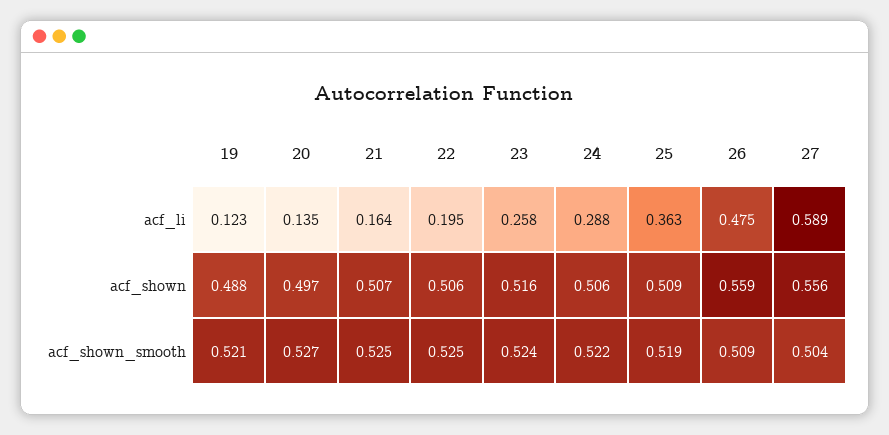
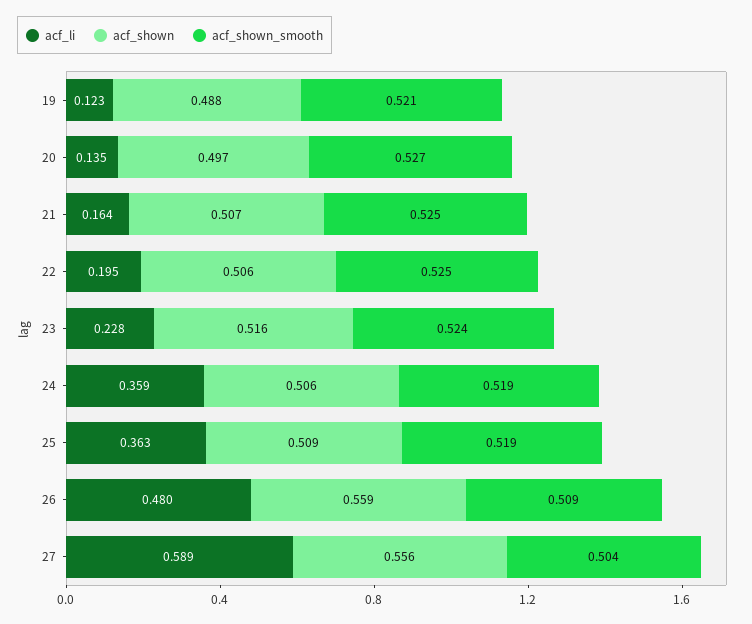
acf_li, 23: 0.258 -> 0.228
acf_li, 24: 0.288 -> 0.359
acf_li, 26: 0.475 -> 0.48
acf_shown_smooth, 24: 0.522 -> 0.519

